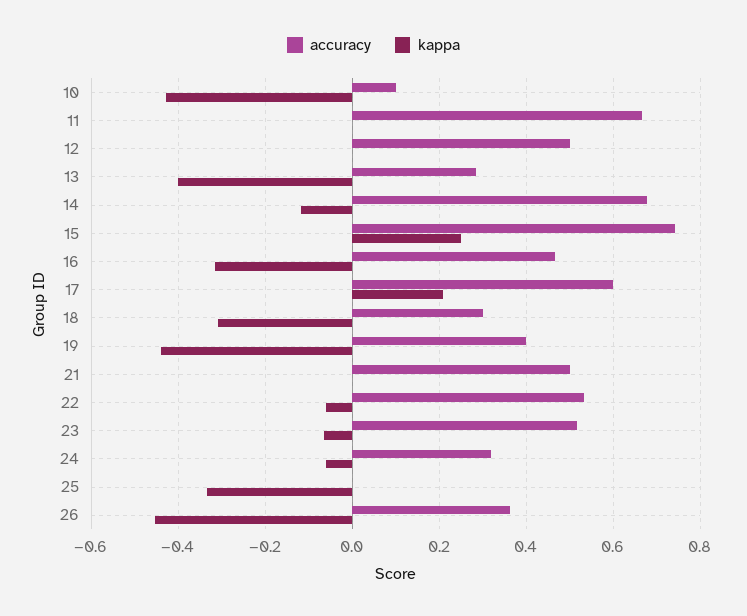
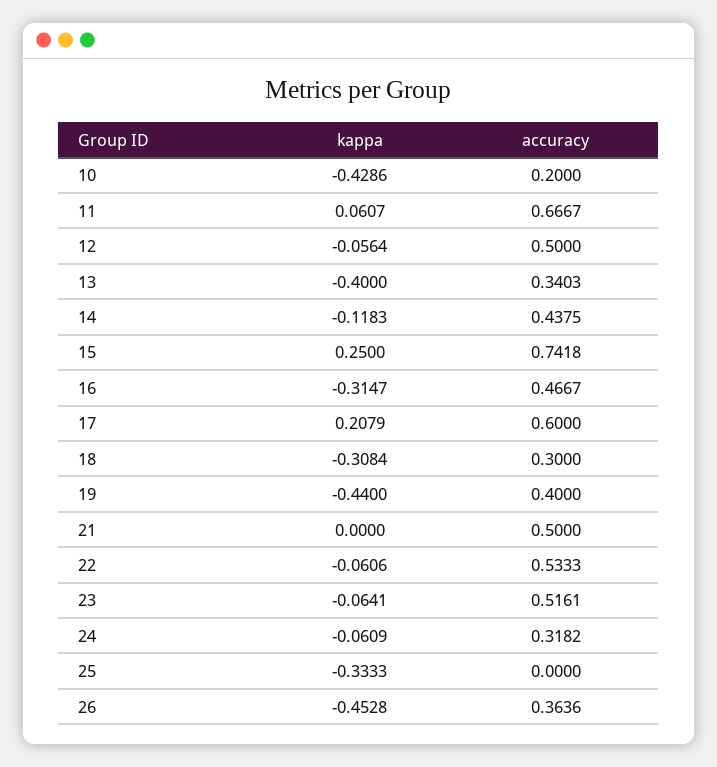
accuracy, 10: 0.1 -> 0.2
kappa, 11: 0 -> 0.0607
kappa, 12: 0 -> -0.0564
accuracy, 13: 0.28 -> 0.3403
accuracy, 14: 0.68 -> 0.4375

